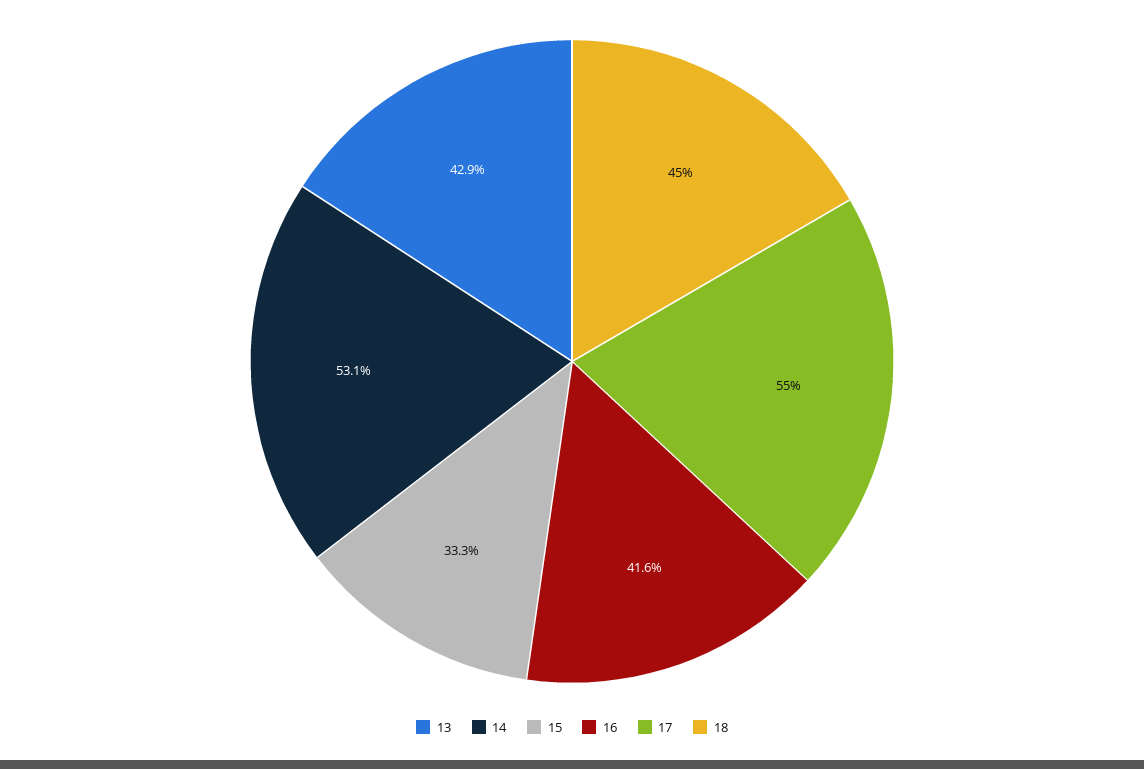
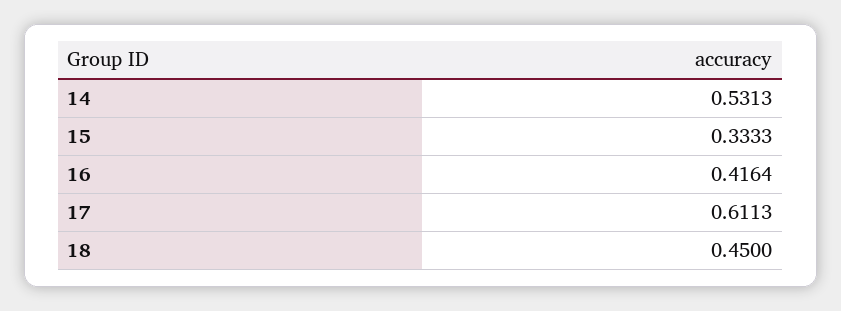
13: 0.429 -> none
17: 0.55 -> 0.6113

